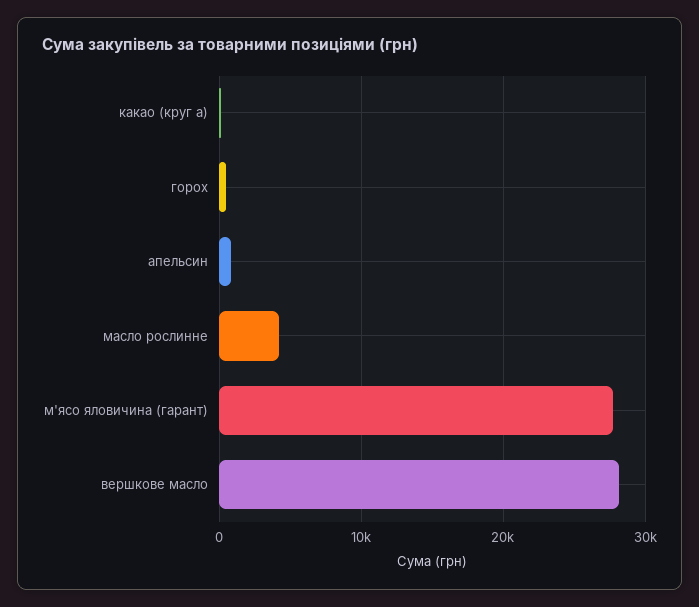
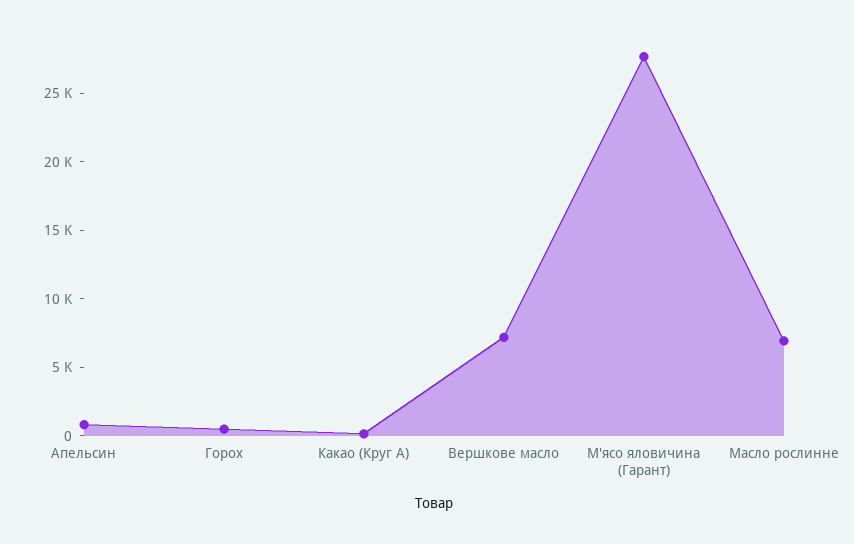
масло рослинне: 4000 -> 7000
вершкове масло: 28000 -> 7000

